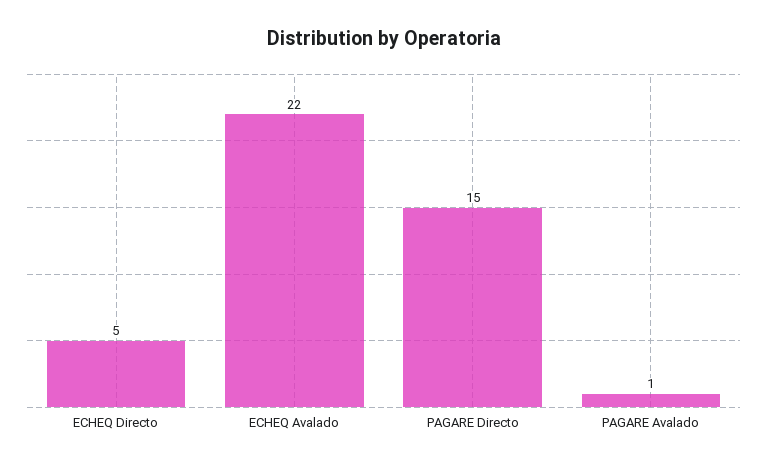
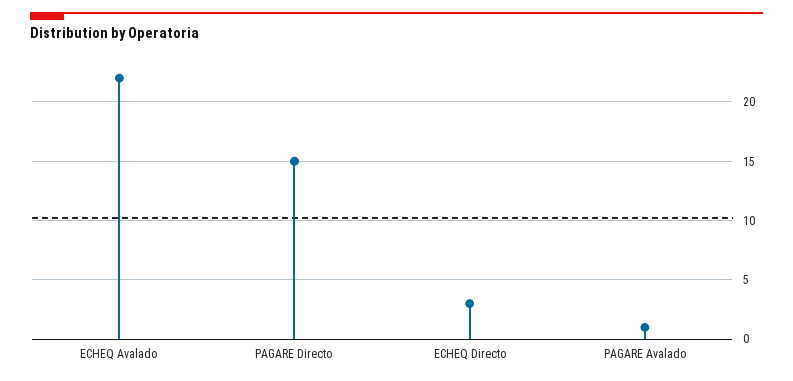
ECHEQ Directo: 5 -> 3

